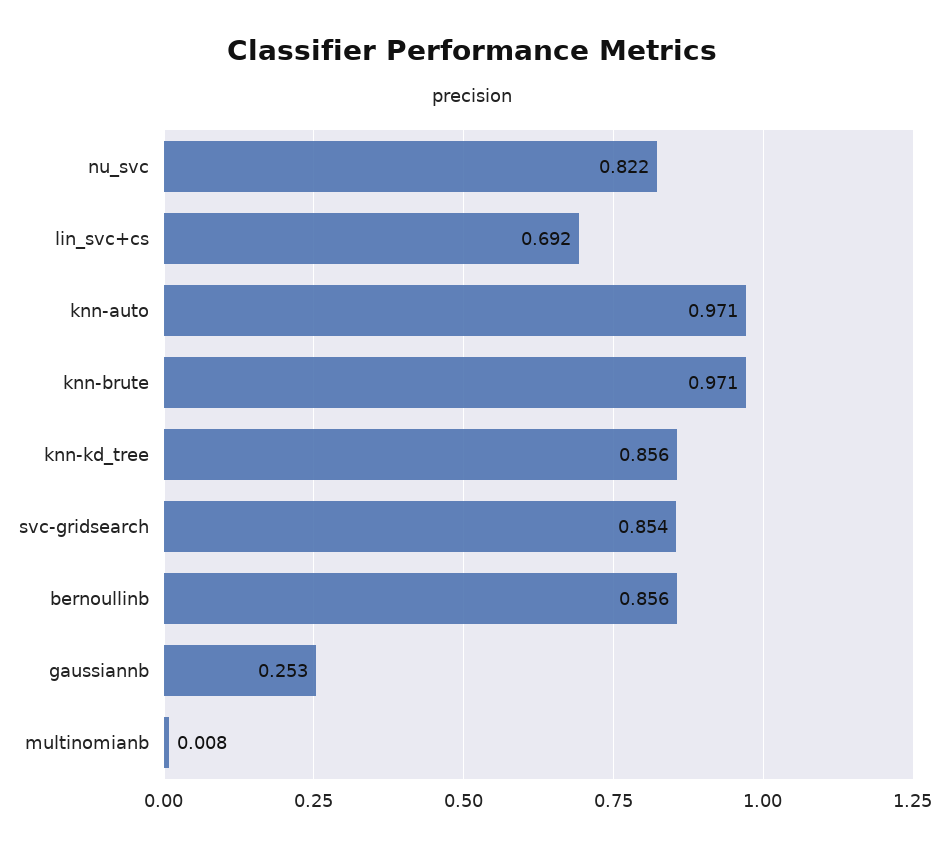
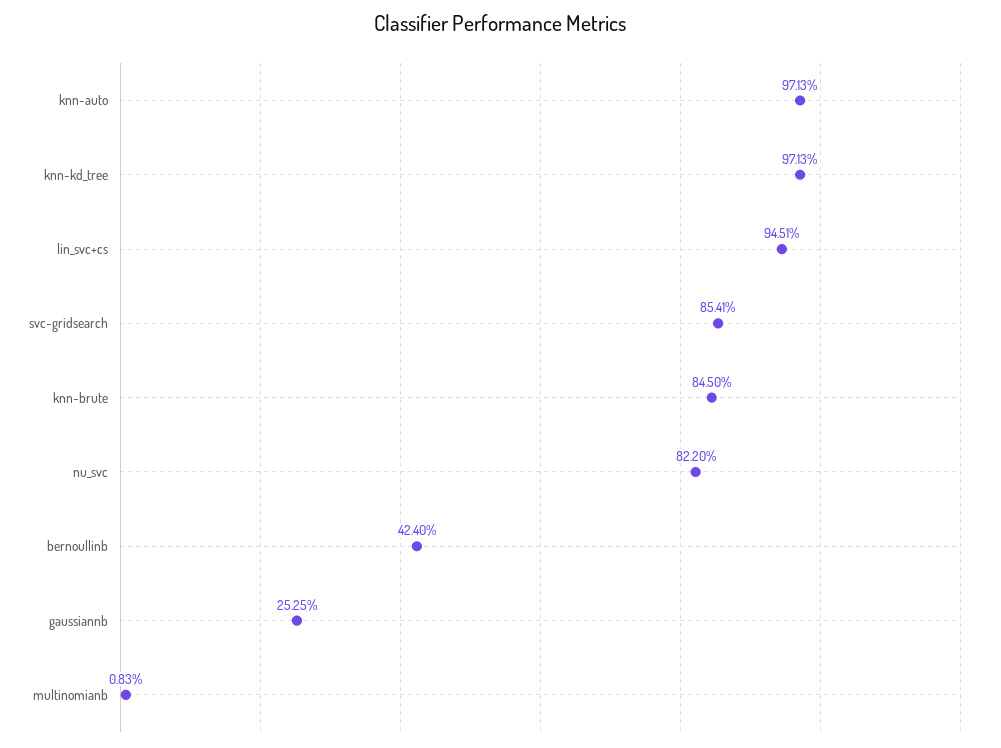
lin_svc+cs: 0.692 -> 0.9451
knn-brute: 0.971 -> 0.845
knn-kd_tree: 0.856 -> 0.9713
bernoullinb: 0.856 -> 0.424

